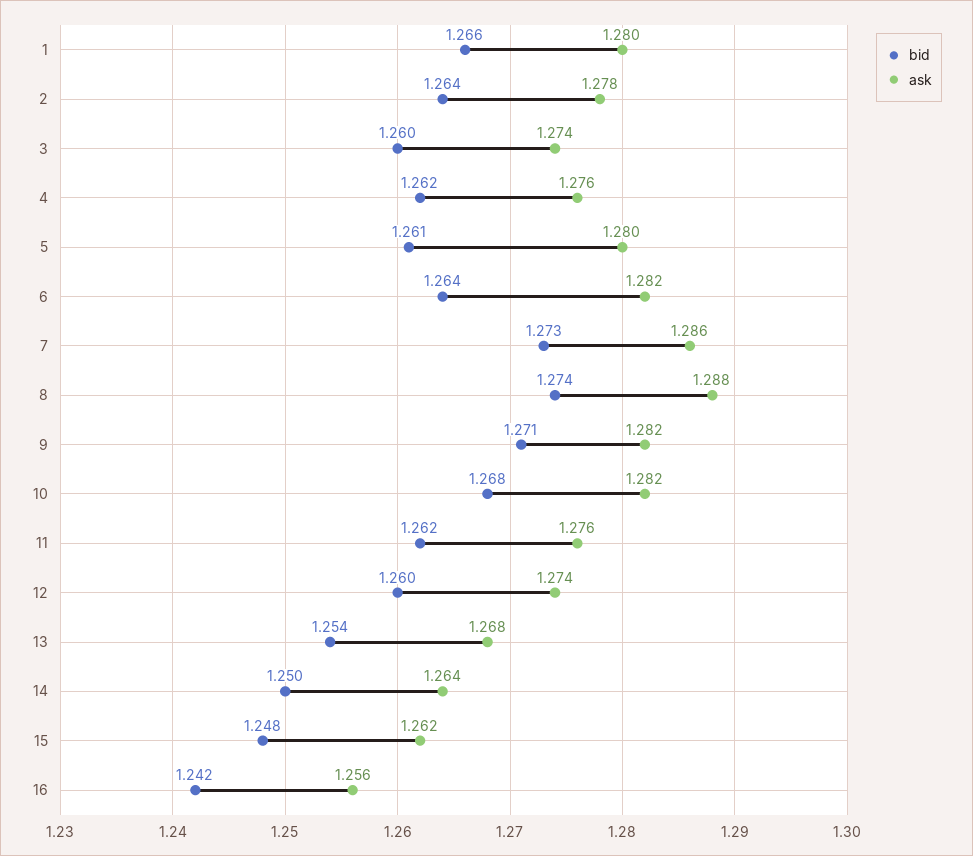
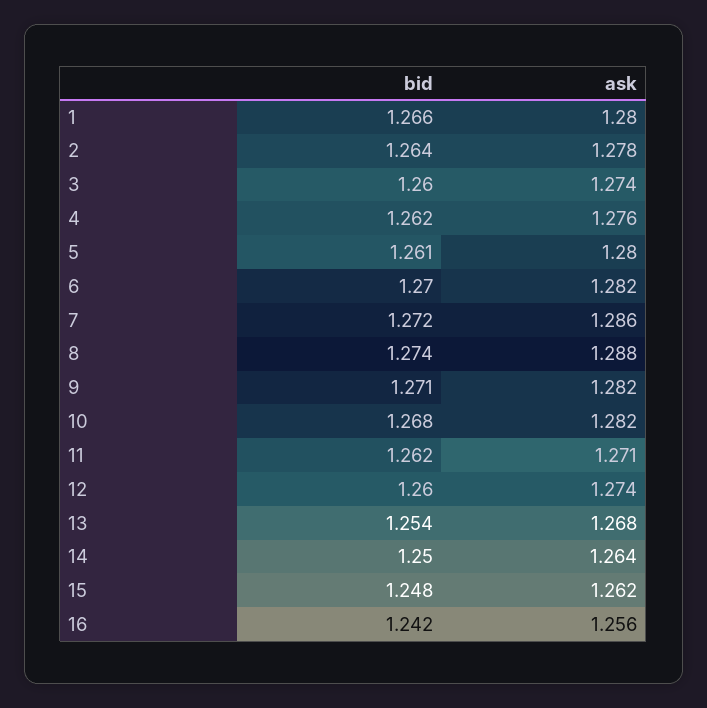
bid, 6: 1.264 -> 1.27
bid, 7: 1.273 -> 1.272
ask, 11: 1.276 -> 1.271

